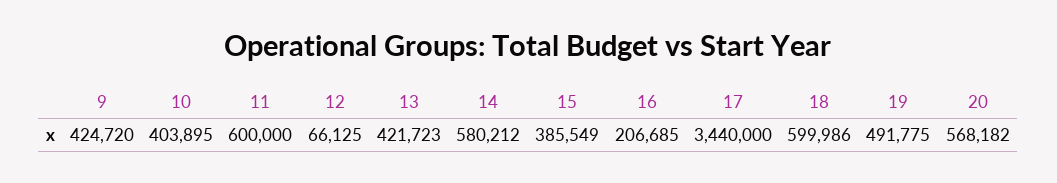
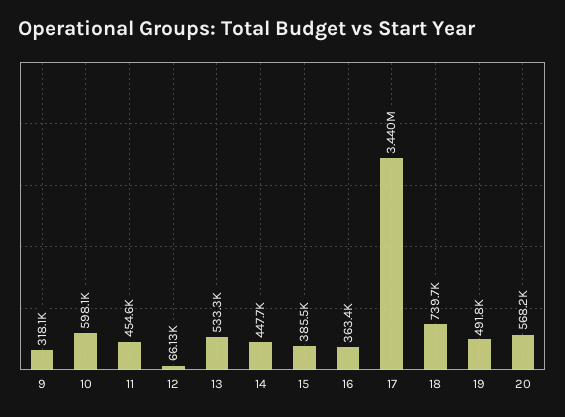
9: 424720 -> 318100
10: 403895 -> 598100
11: 600000 -> 454600
13: 421723 -> 533300
14: 580212 -> 447700
16: 206685 -> 363400
18: 599986 -> 739700

